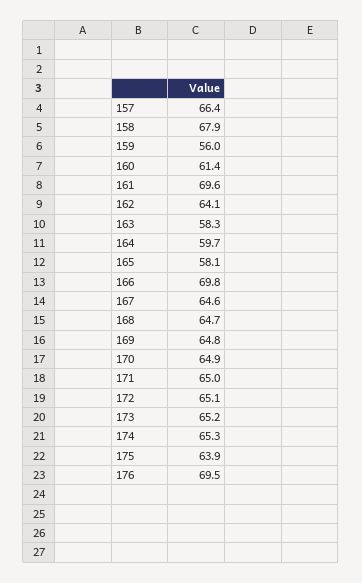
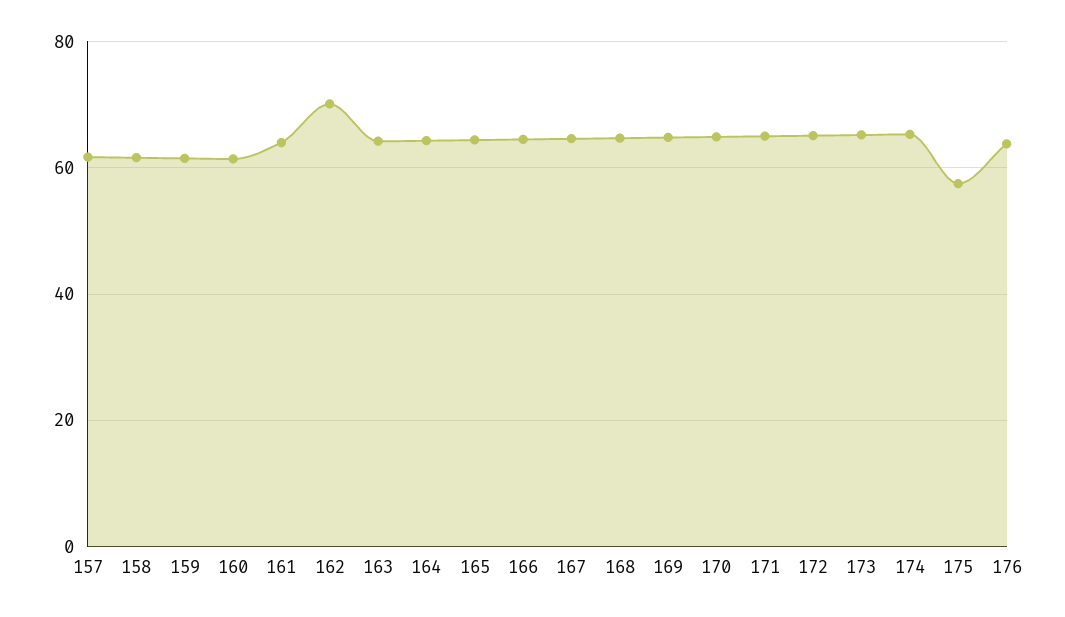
157: 66.4 -> 62
158: 67.9 -> 62
159: 56 -> 62
161: 69.6 -> 64
162: 64.1 -> 70
163: 58.3 -> 64
164: 59.7 -> 64
165: 58.1 -> 64
166: 69.8 -> 64
175: 63.9 -> 58
176: 69.5 -> 64

